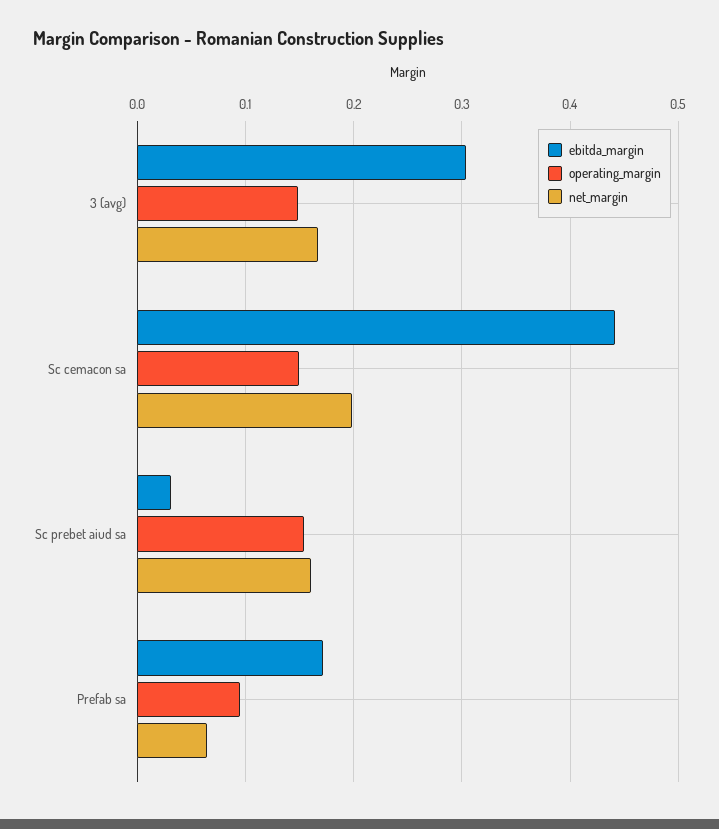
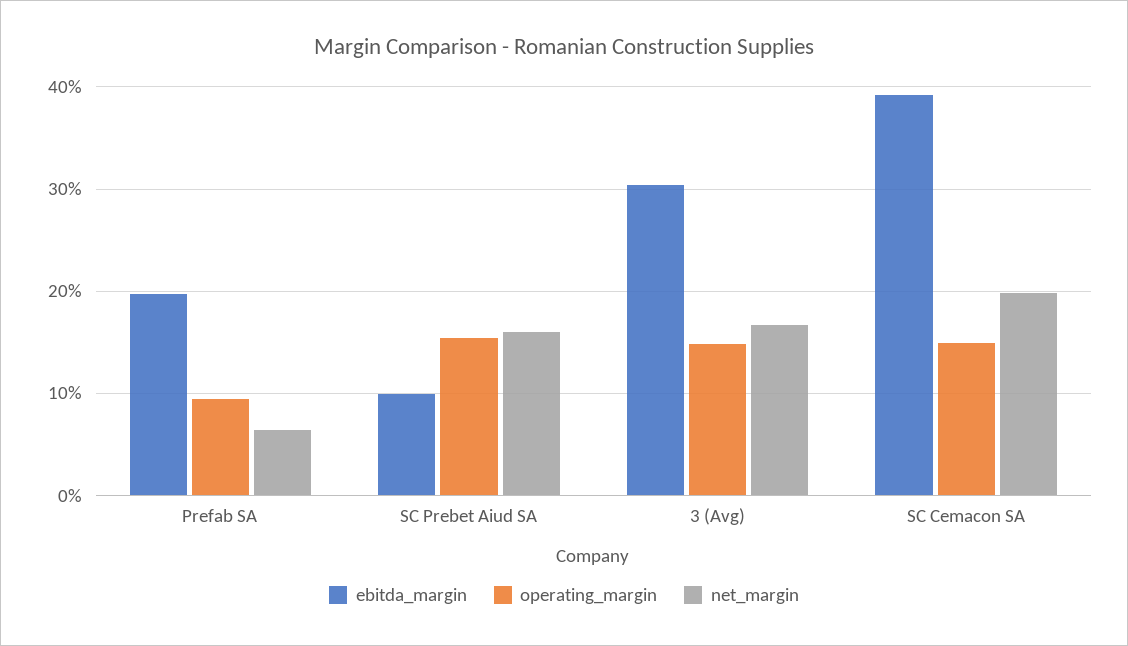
ebitda_margin, Sc cemacon sa: 0.44 -> 0.39
ebitda_margin, Sc prebet aiud sa: 0.03 -> 0.1
ebitda_margin, Prefab sa: 0.17 -> 0.2

